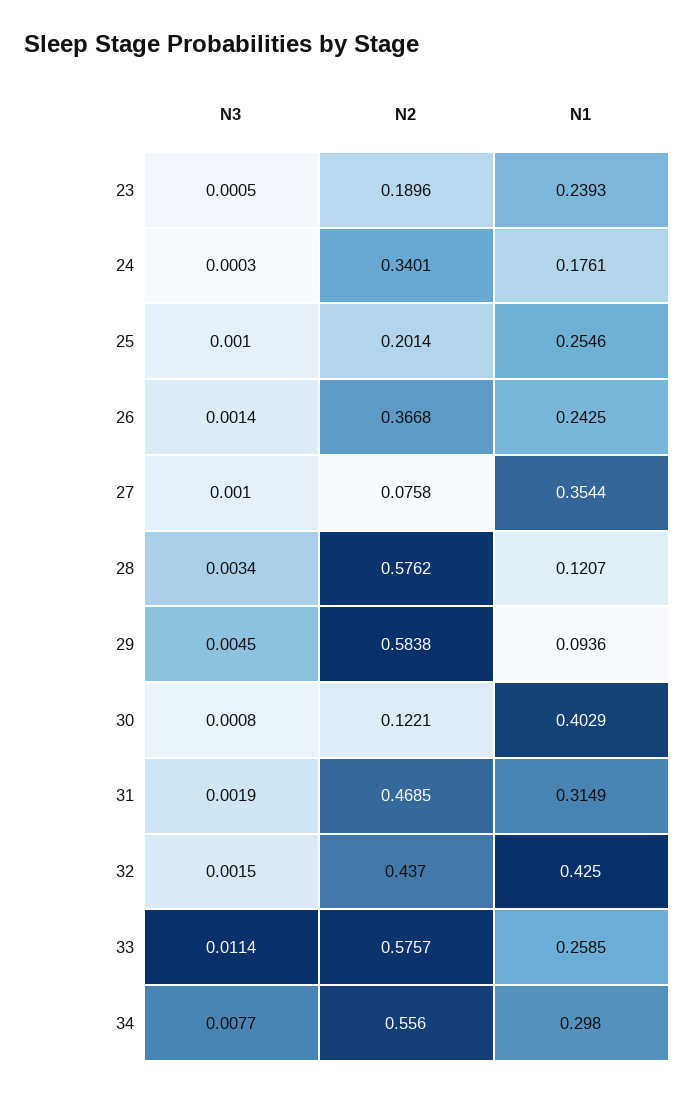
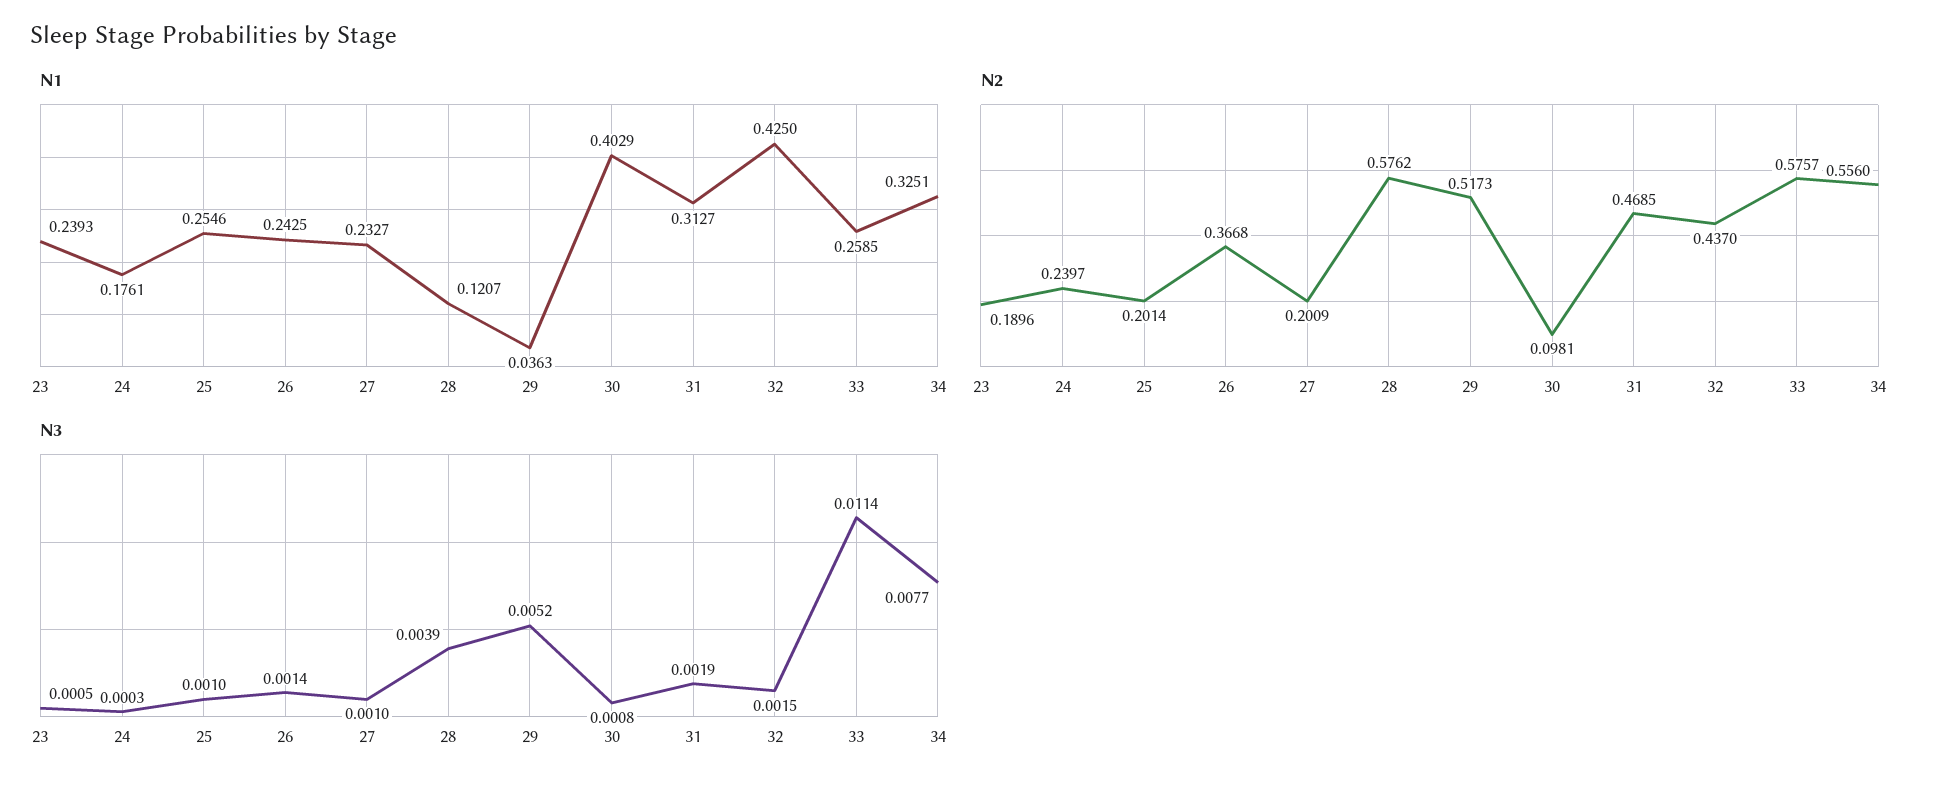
N2, 24: 0.3401 -> 0.2397
N2, 27: 0.0758 -> 0.2009
N1, 27: 0.3544 -> 0.2327
N3, 28: 0.0034 -> 0.0039
N3, 29: 0.0045 -> 0.0052
N2, 29: 0.5838 -> 0.5173
N1, 29: 0.0936 -> 0.0363
N2, 30: 0.1221 -> 0.0981
N1, 31: 0.3149 -> 0.3127
N1, 34: 0.298 -> 0.3251

